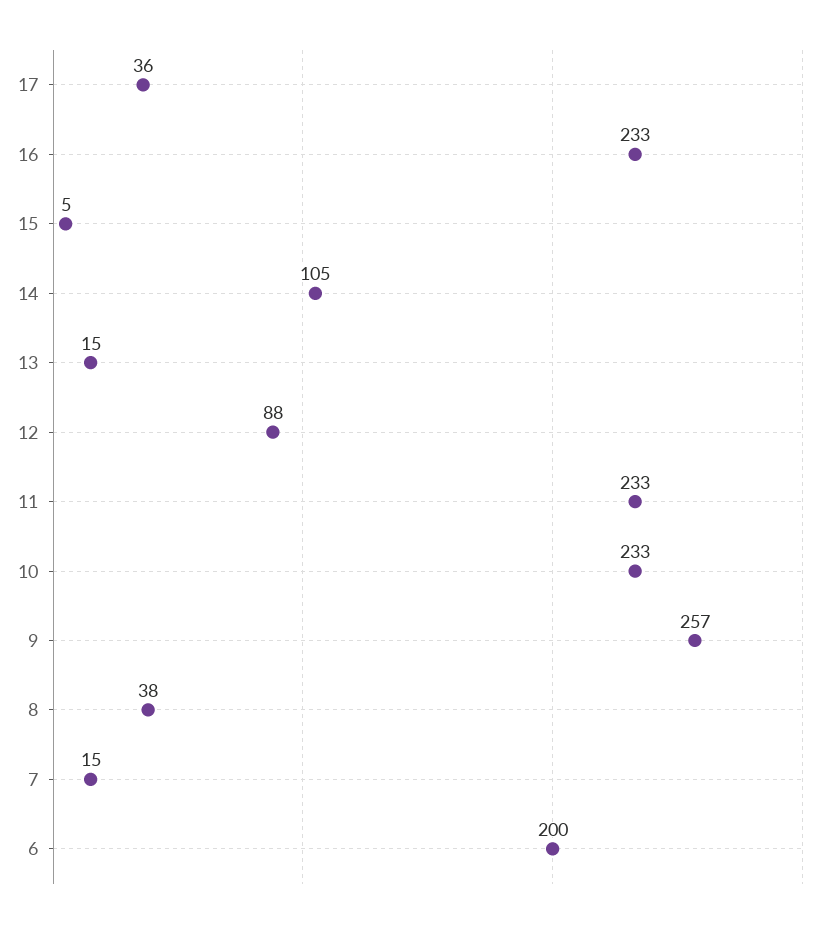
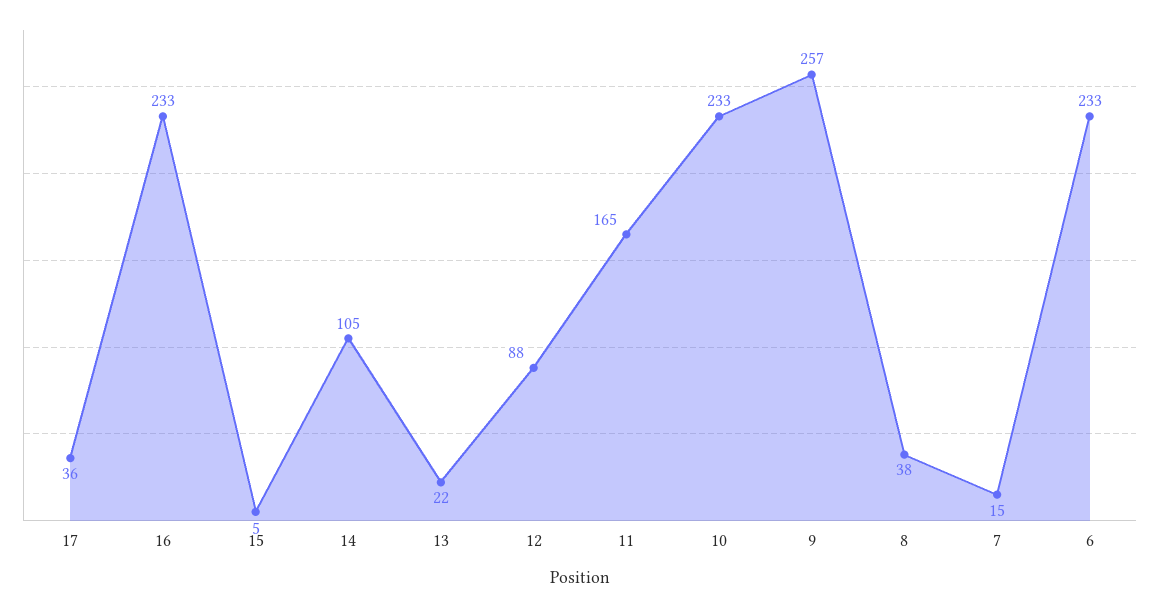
13: 15 -> 22
11: 233 -> 165
6: 200 -> 233

